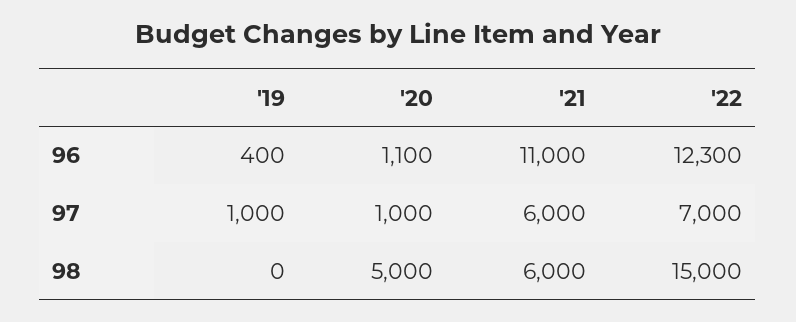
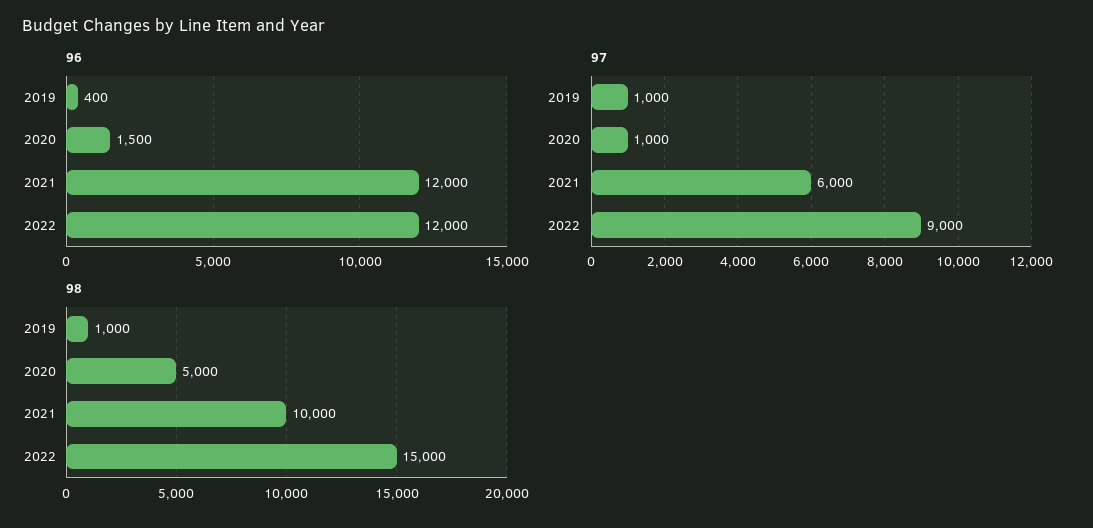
96, '20: 1100 -> 1500
96, '21: 11000 -> 12000
96, '22: 12300 -> 12000
97, '22: 7000 -> 9000
98, '19: 0 -> 1000
98, '21: 6000 -> 10000

